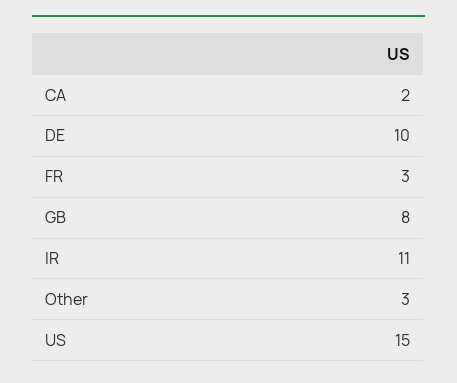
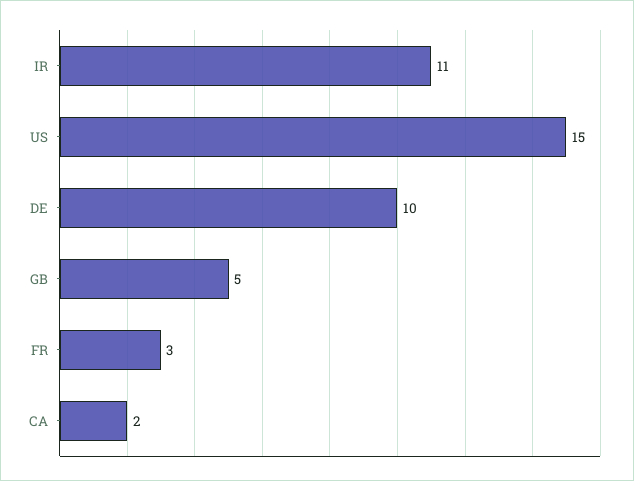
GB: 8 -> 5
Other: 3 -> none

